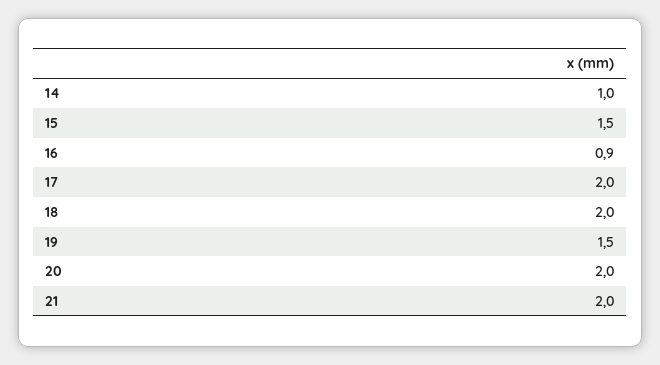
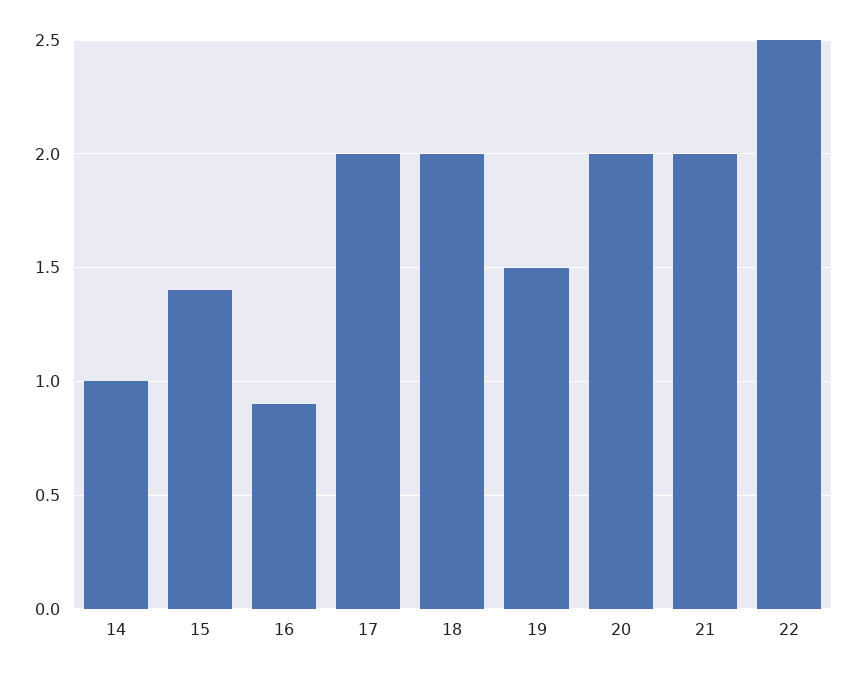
15: 1.5 -> 1.4
22: none -> 2.5

